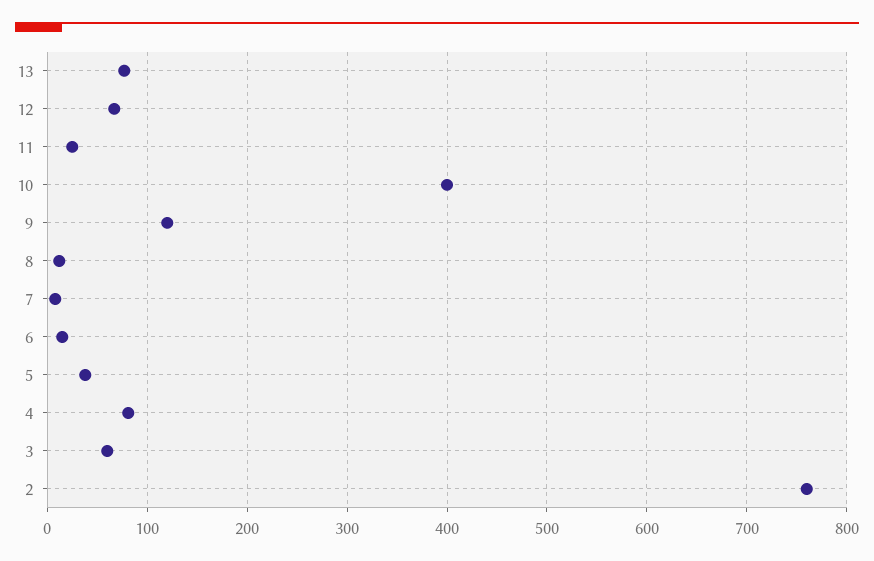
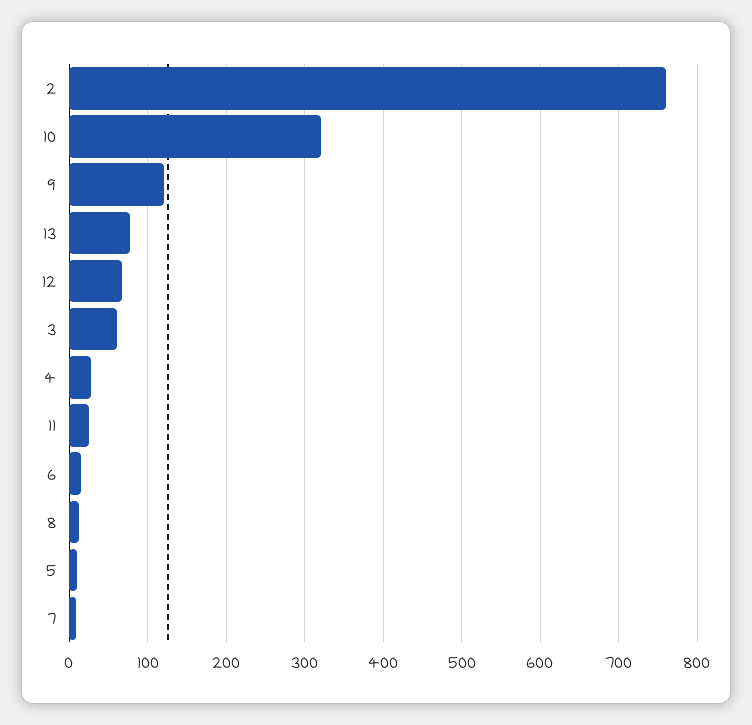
10: 400 -> 320
5: 40 -> 10
4: 80 -> 30

